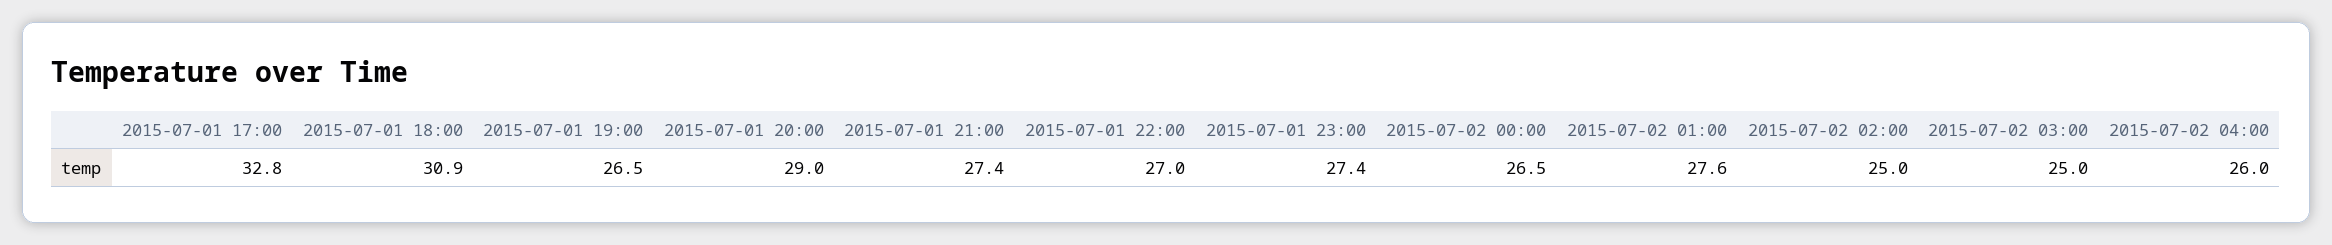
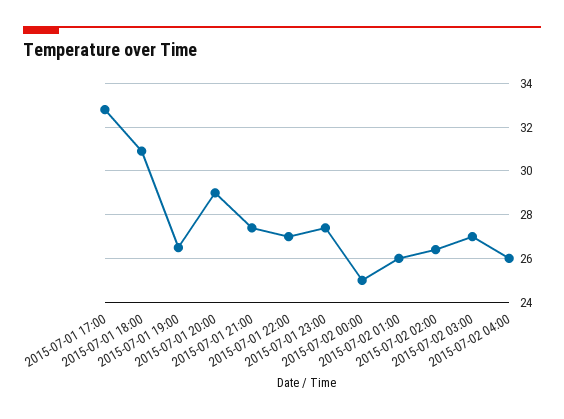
2015-07-02 00:00: 26.5 -> 25
2015-07-02 01:00: 27.6 -> 26
2015-07-02 02:00: 25 -> 26.5
2015-07-02 03:00: 25 -> 27

